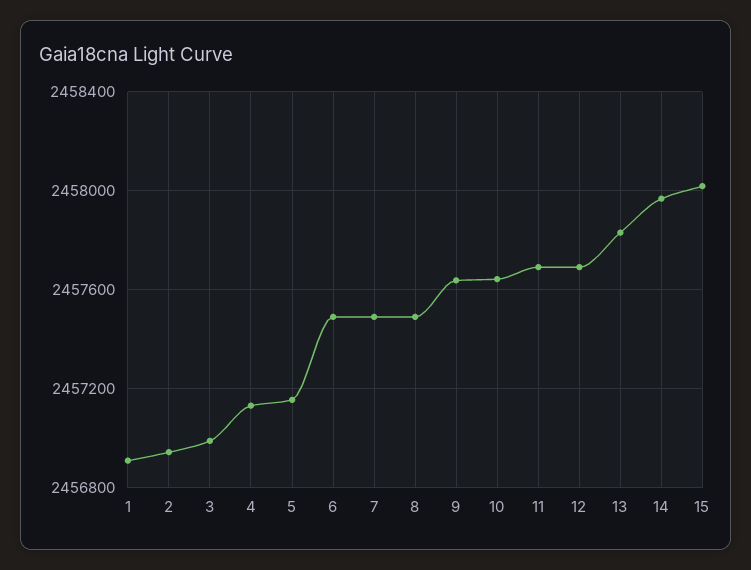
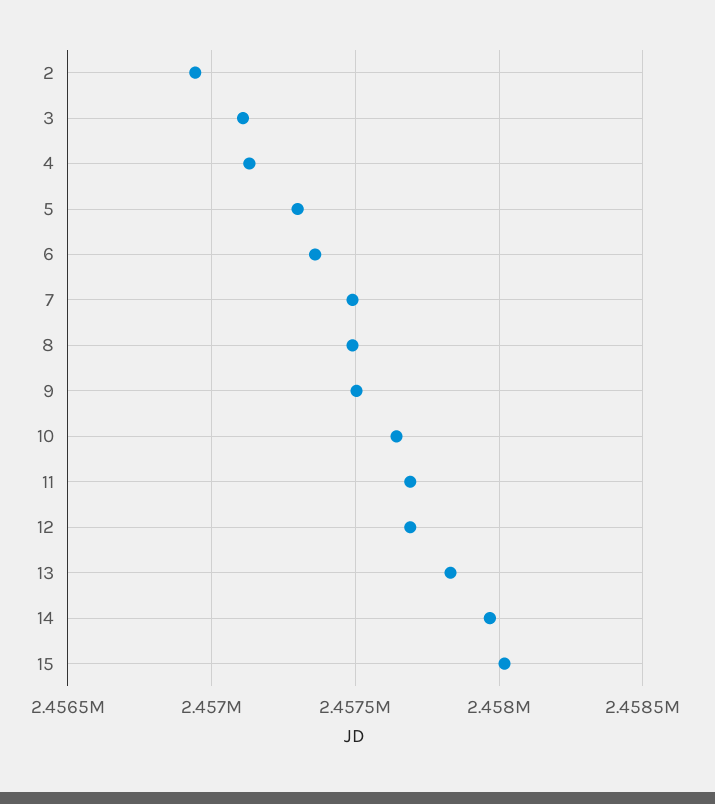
1: 2456900 -> none
3: 2457000 -> 2457100
5: 2457150 -> 2457300
6: 2457500 -> 2457350
9: 2457650 -> 2457500

